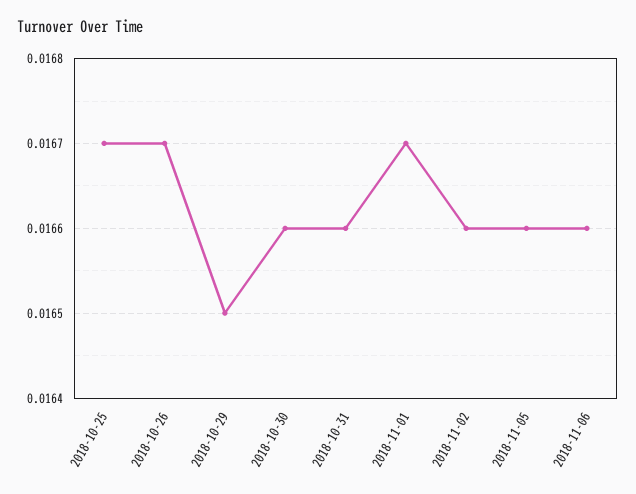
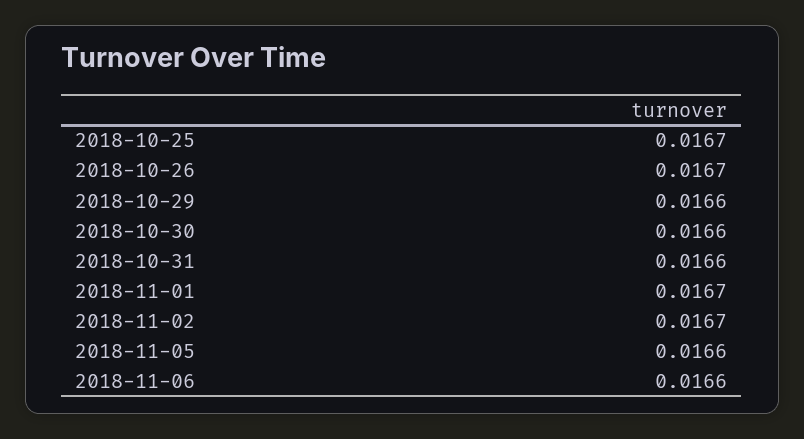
2018-10-29: 0.0165 -> 0.0166
2018-11-02: 0.0166 -> 0.0167

